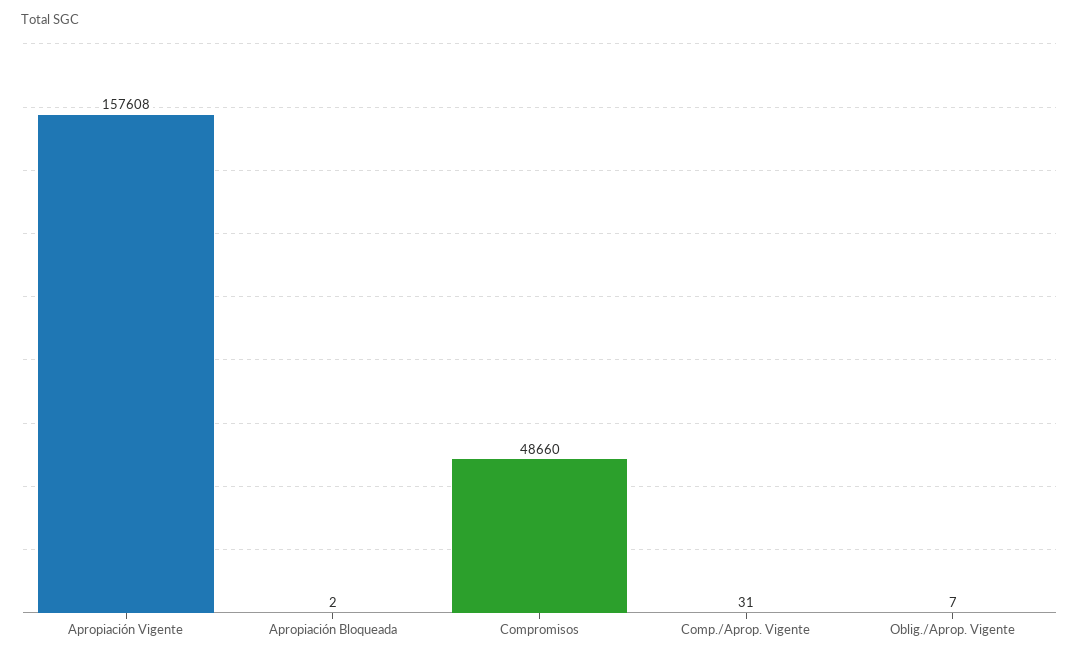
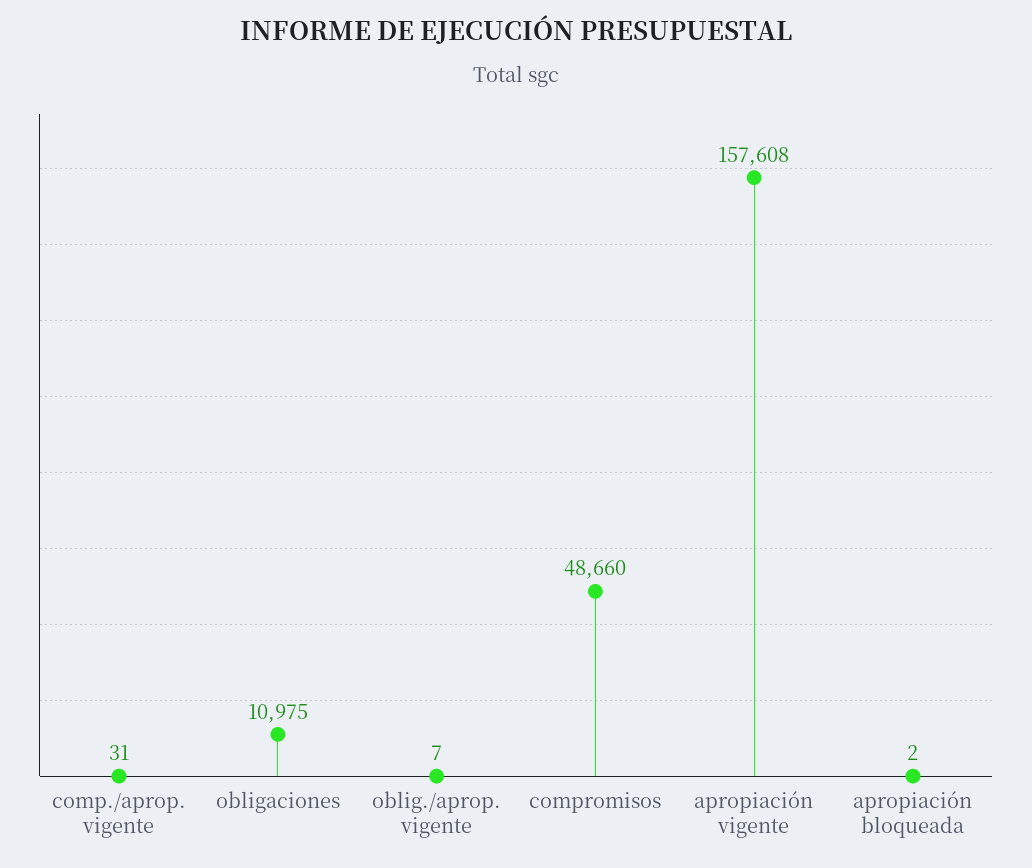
obligaciones: none -> 10975

